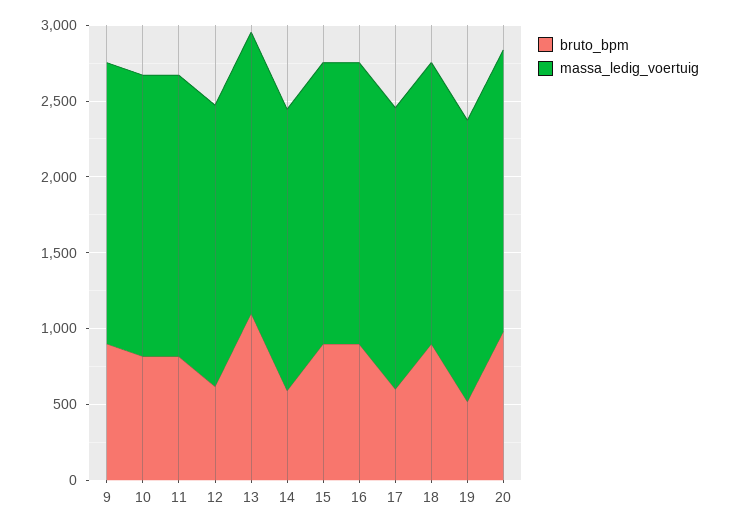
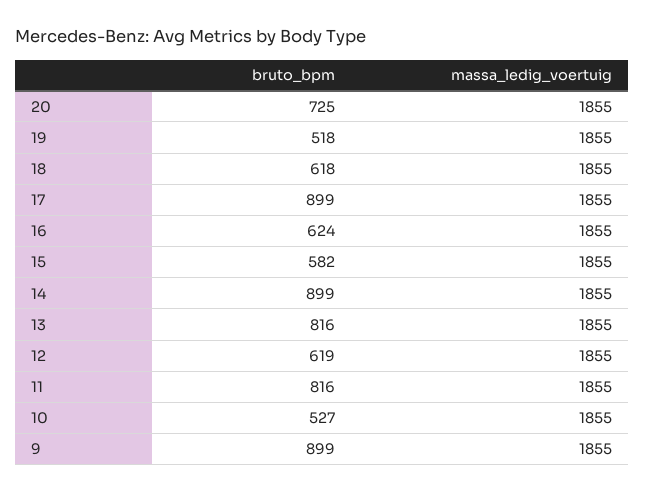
bruto_bpm, 10: 800 -> 527
bruto_bpm, 13: 1100 -> 816
bruto_bpm, 14: 600 -> 899
bruto_bpm, 15: 900 -> 582
bruto_bpm, 16: 900 -> 624
bruto_bpm, 17: 600 -> 899
bruto_bpm, 18: 900 -> 618
bruto_bpm, 20: 1000 -> 725

